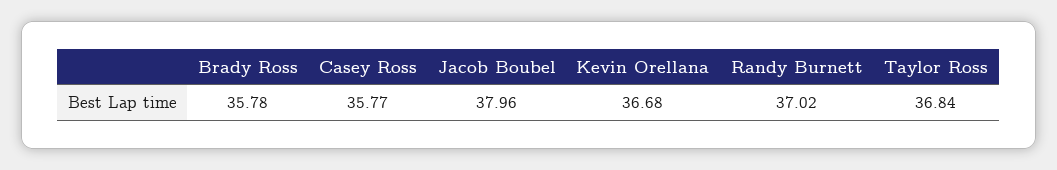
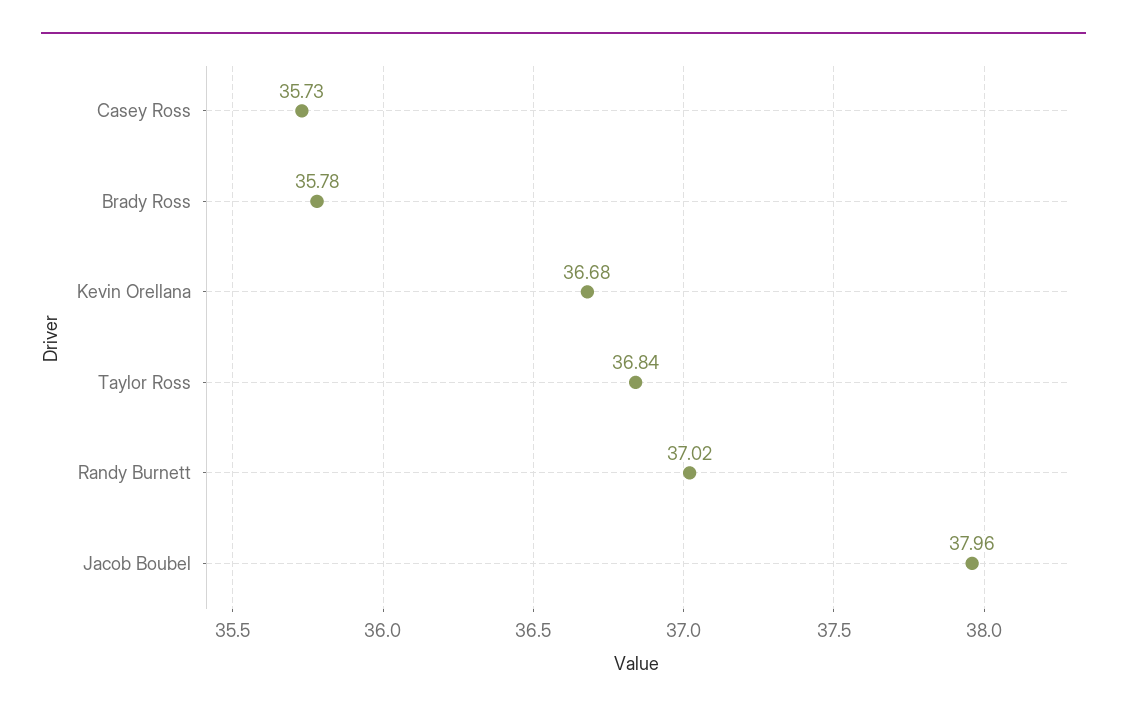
Casey Ross: 35.77 -> 35.73

